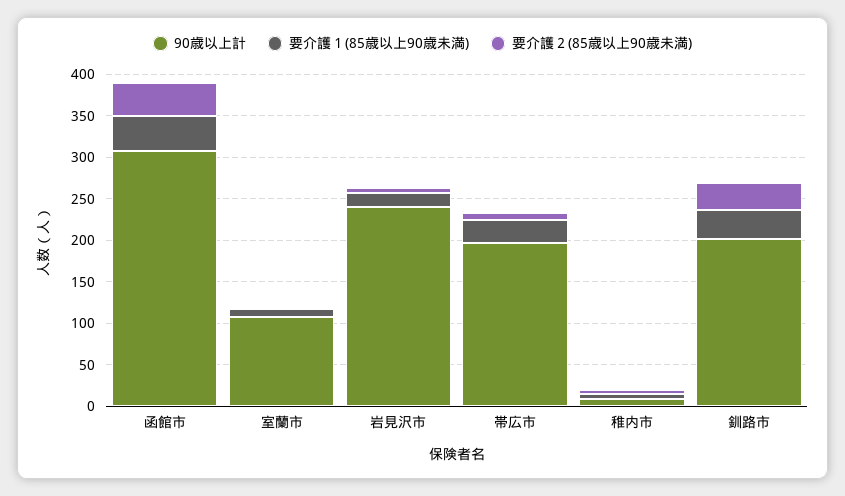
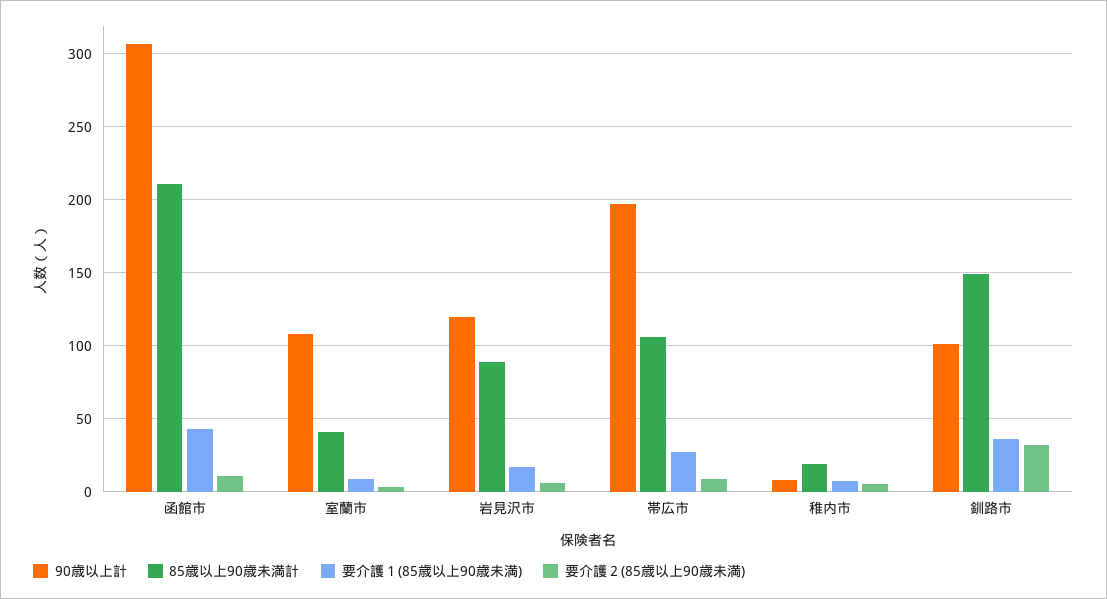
要介護２(85歳以上90歳未満), 函館市: 40 -> 10
90歳以上計, 岩見沢市: 240 -> 120
90歳以上計, 釧路市: 200 -> 100
85歳以上90歳未満計, 函館市: none -> 210
85歳以上90歳未満計, 室蘭市: none -> 40
85歳以上90歳未満計, 岩見沢市: none -> 90
85歳以上90歳未満計, 帯広市: none -> 105
85歳以上90歳未満計, 稚内市: none -> 20
85歳以上90歳未満計, 釧路市: none -> 150

